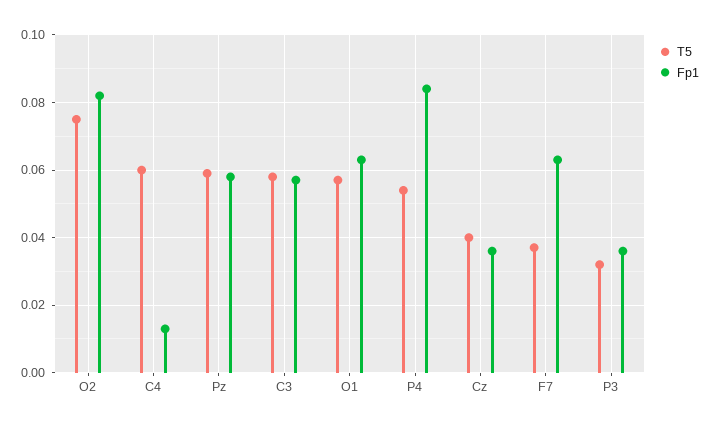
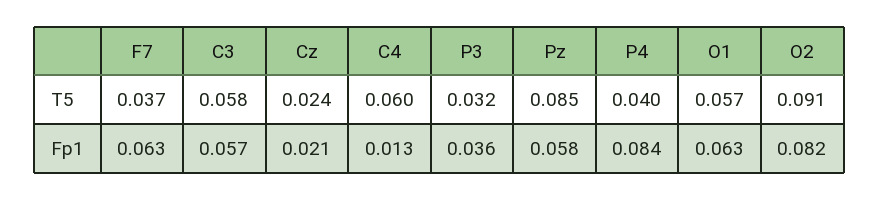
T5, O2: 0.075 -> 0.091
T5, Pz: 0.06 -> 0.085
T5, P4: 0.055 -> 0.04
T5, Cz: 0.04 -> 0.024
Fp1, Cz: 0.035 -> 0.021

